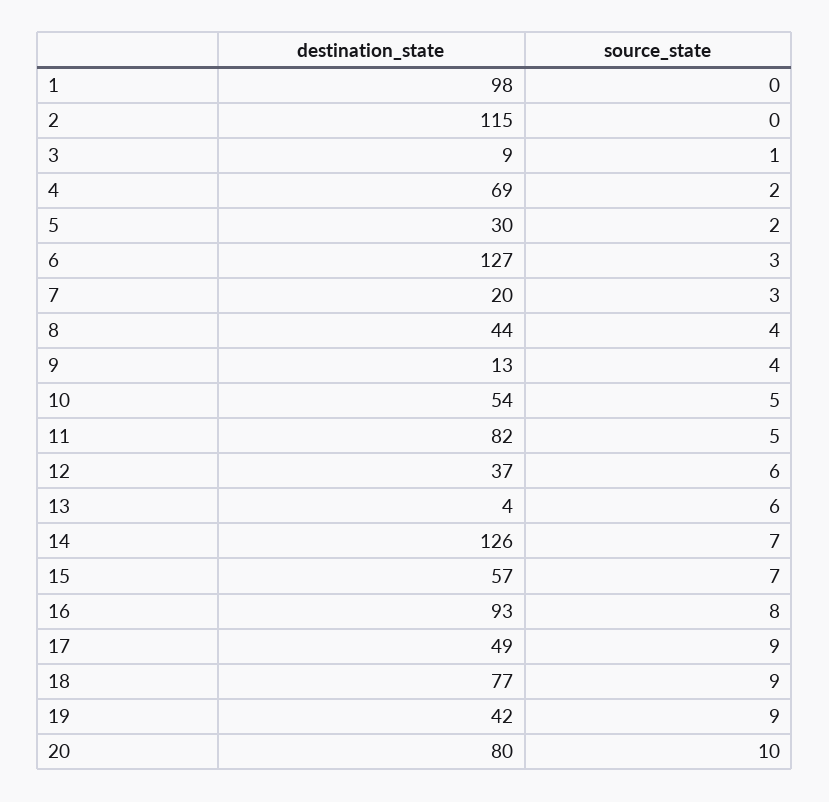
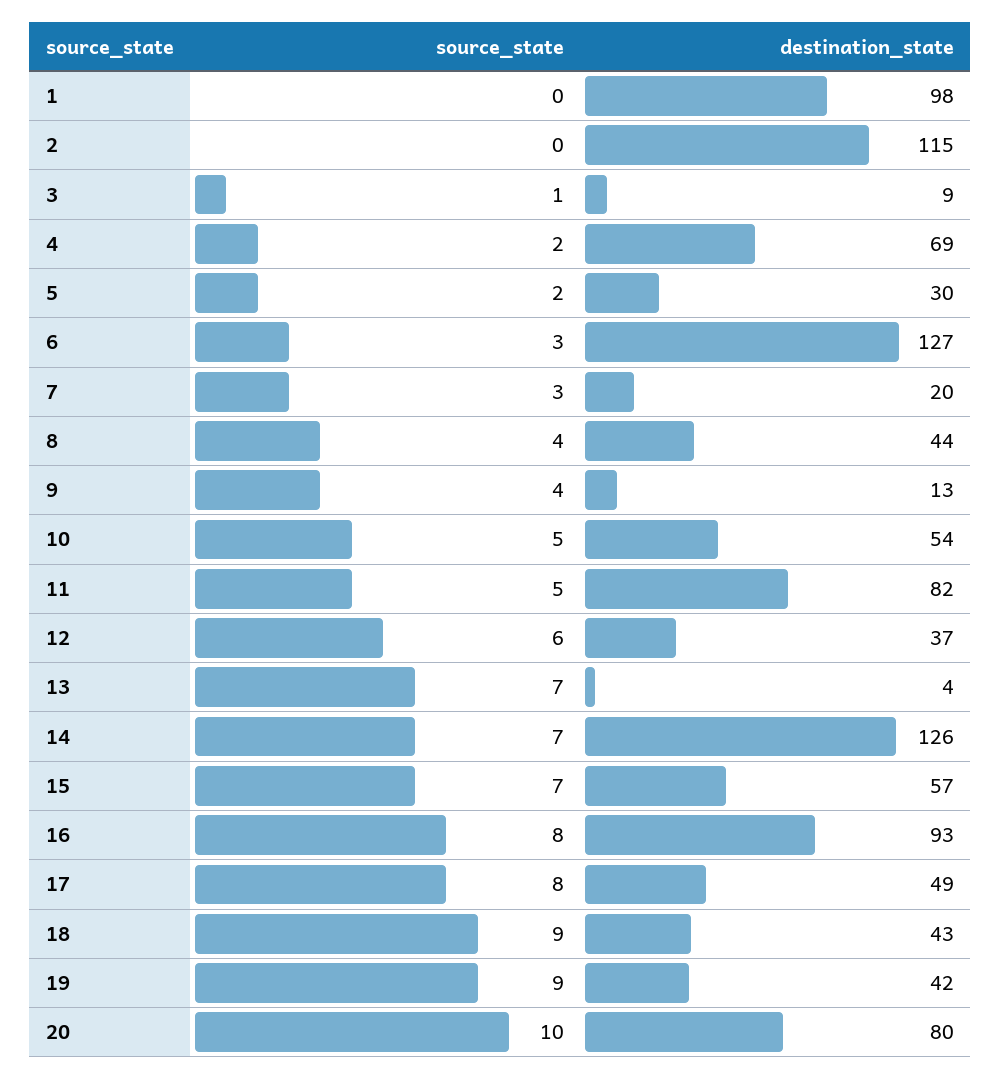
source_state, 13: 6 -> 7
source_state, 17: 9 -> 8
destination_state, 18: 77 -> 43

